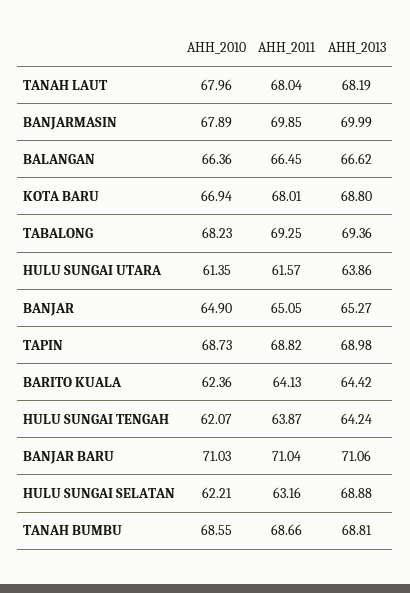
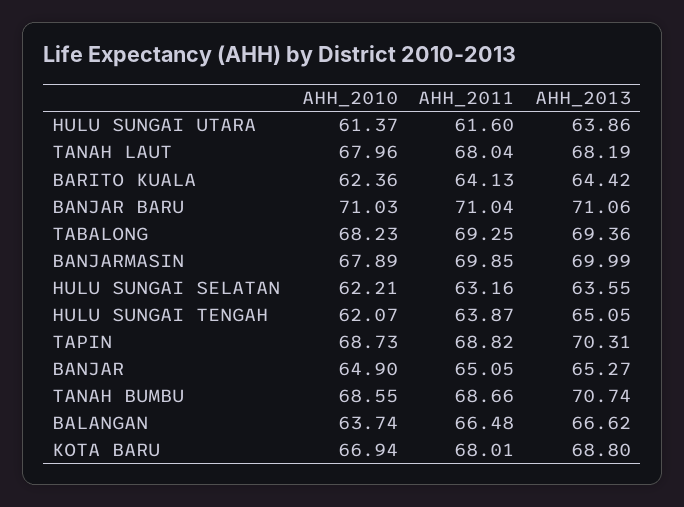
AHH_2010, BALANGAN: 66.36 -> 63.74
AHH_2011, BALANGAN: 66.45 -> 66.48
AHH_2010, HULU SUNGAI UTARA: 61.35 -> 61.37
AHH_2011, HULU SUNGAI UTARA: 61.57 -> 61.6
AHH_2013, TAPIN: 68.98 -> 70.31
AHH_2013, HULU SUNGAI TENGAH: 64.24 -> 65.05
AHH_2013, HULU SUNGAI SELATAN: 68.88 -> 63.55
AHH_2013, TANAH BUMBU: 68.81 -> 70.74

